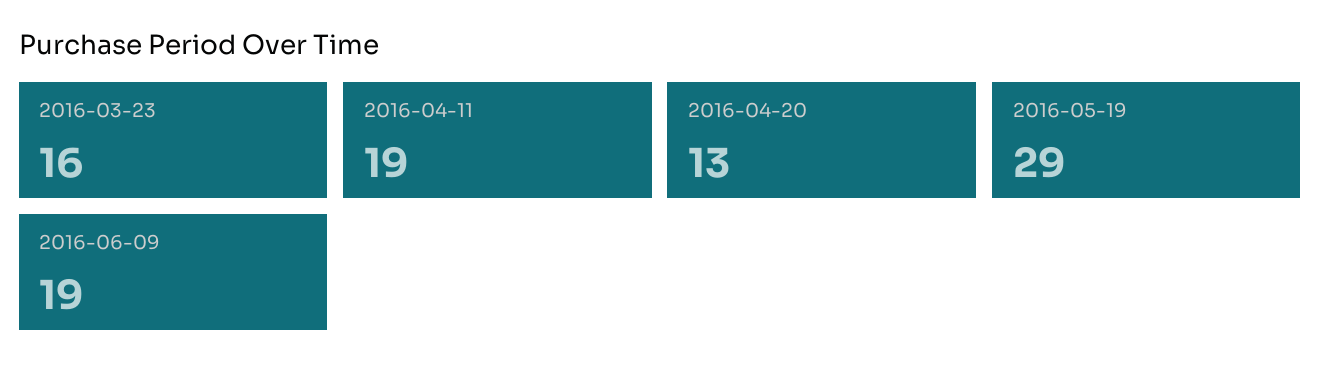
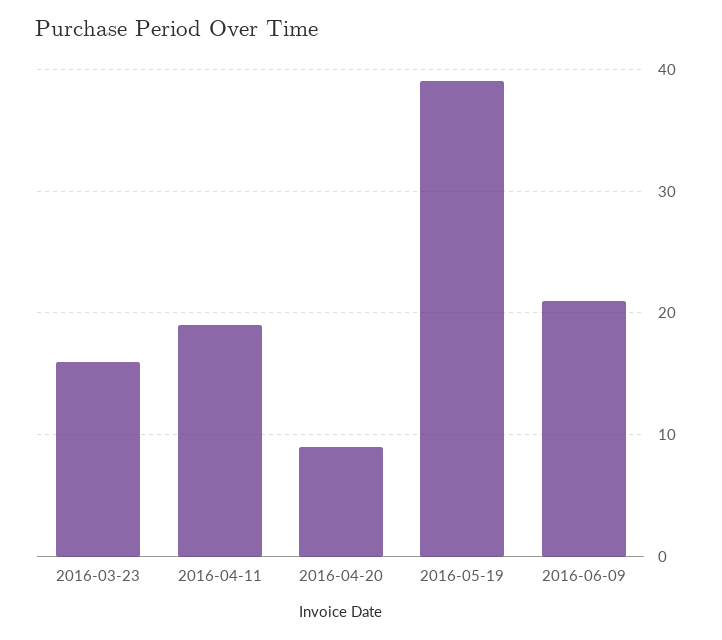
2016-04-20: 13 -> 9
2016-05-19: 29 -> 39
2016-06-09: 19 -> 21

